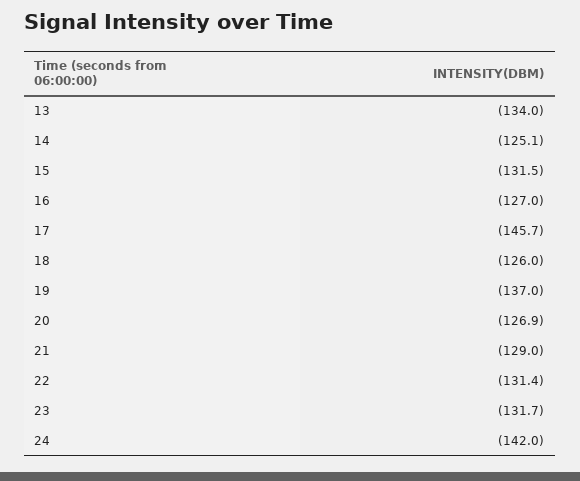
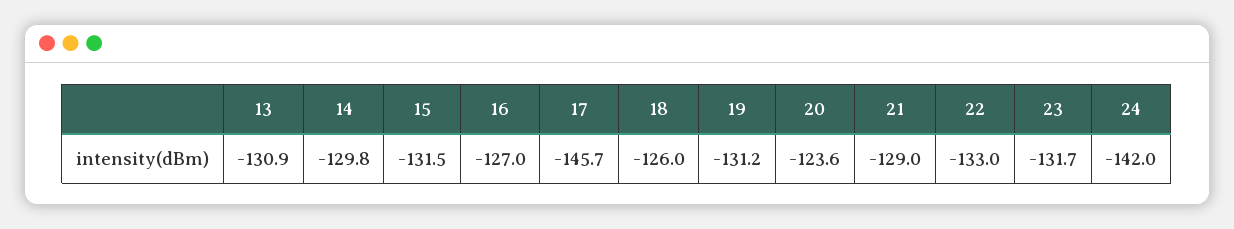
13: -134 -> -130.9
14: -125.1 -> -129.8
19: -137 -> -131.2
20: -126.9 -> -123.6
22: -131.4 -> -133

